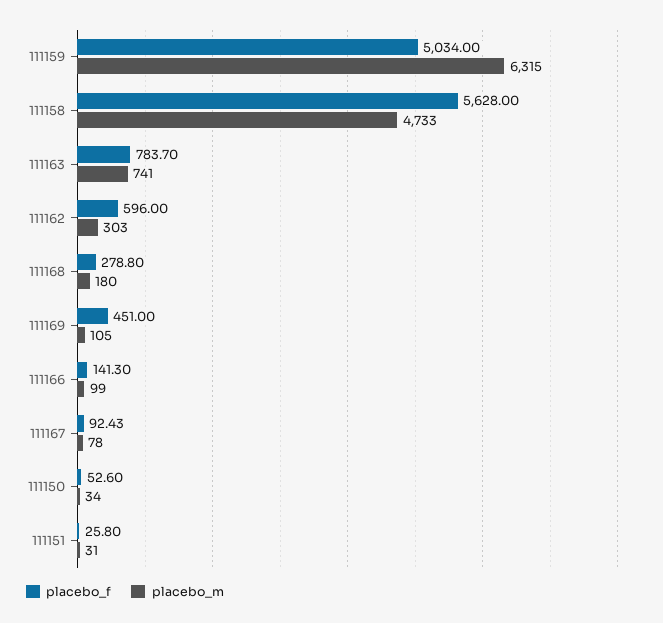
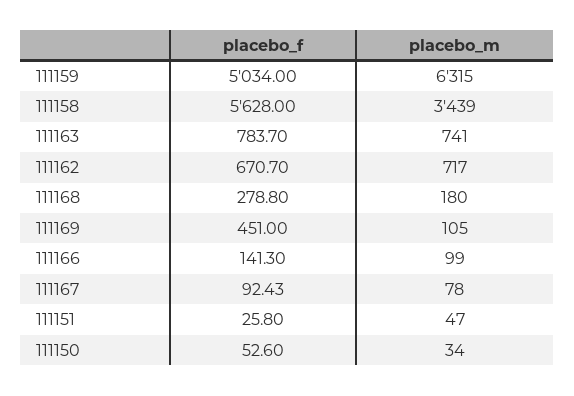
placebo_m, 111158: 4733 -> 3439
placebo_f, 111162: 596 -> 670.7
placebo_m, 111162: 303 -> 717
placebo_m, 111151: 31 -> 47

